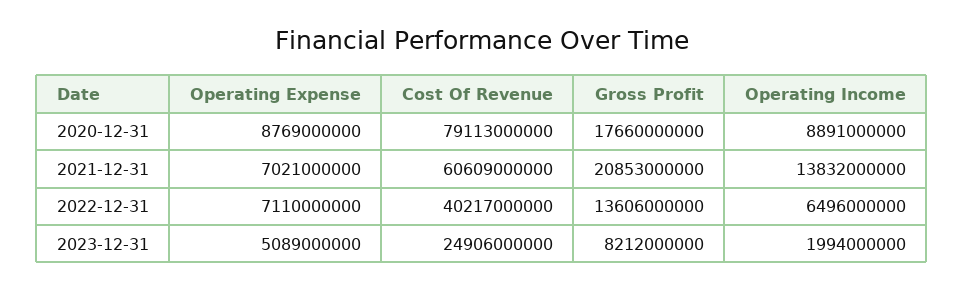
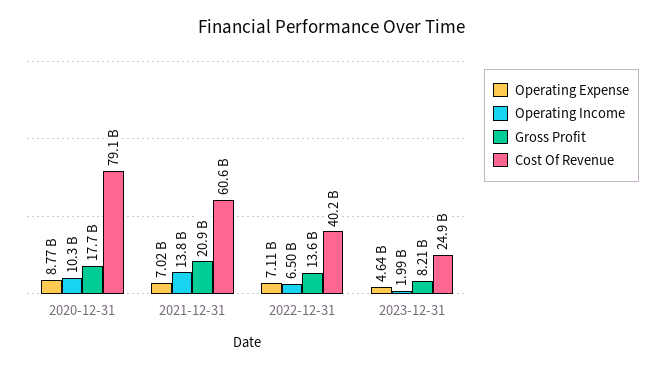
Operating Income, 2020-12-31: 8891000000 -> 10300000000
Operating Expense, 2023-12-31: 5089000000 -> 4640000000

